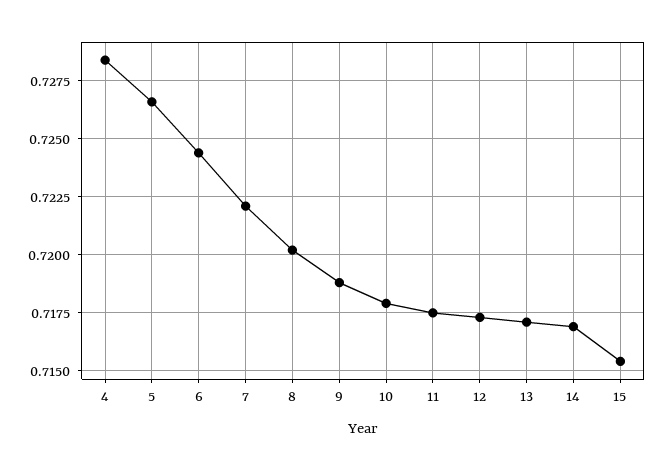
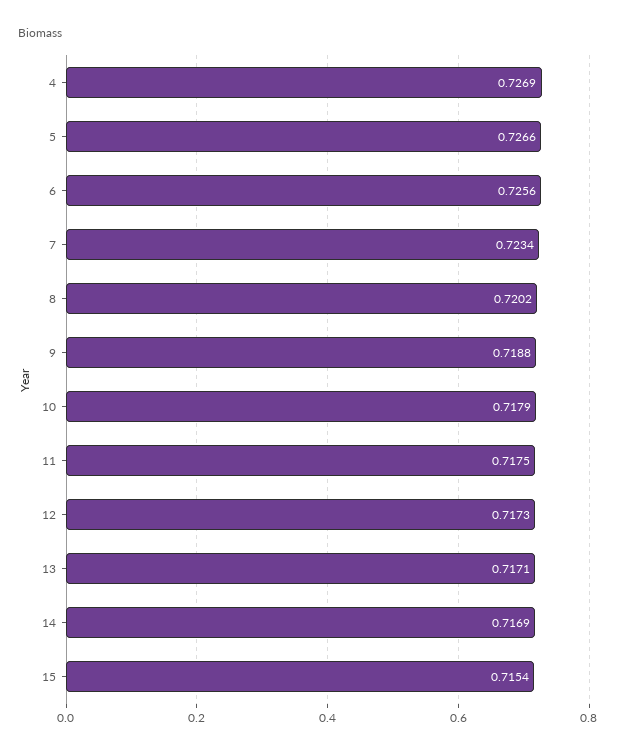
4: 0.7285 -> 0.7269
6: 0.7245 -> 0.7256
7: 0.722 -> 0.7234

